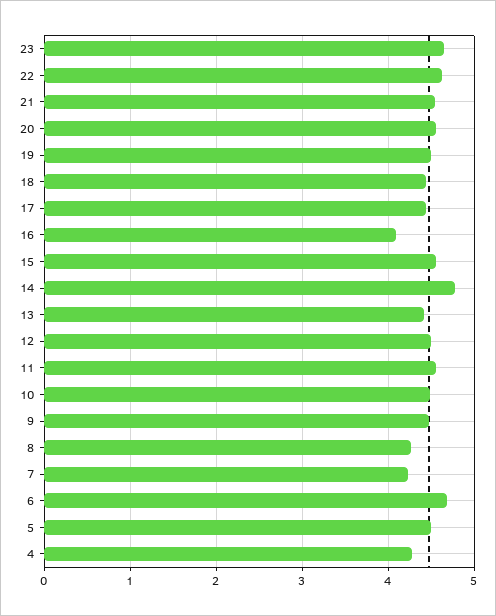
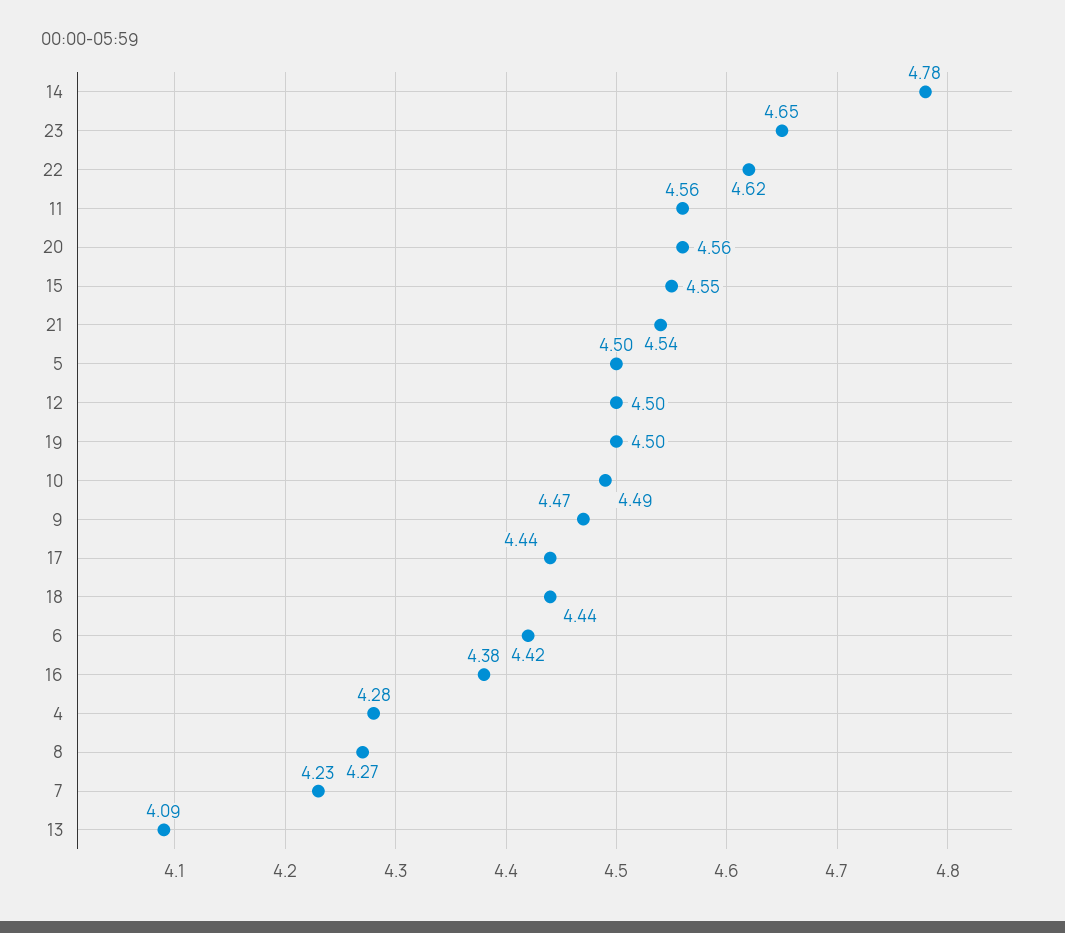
16: 4.1 -> 4.38
13: 4.4 -> 4.09
6: 4.7 -> 4.42

